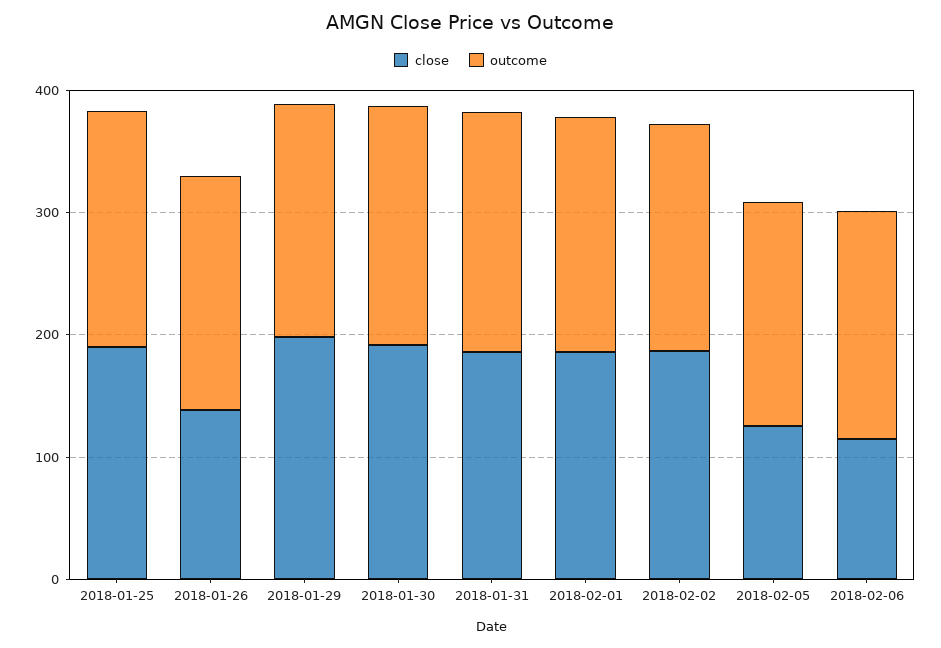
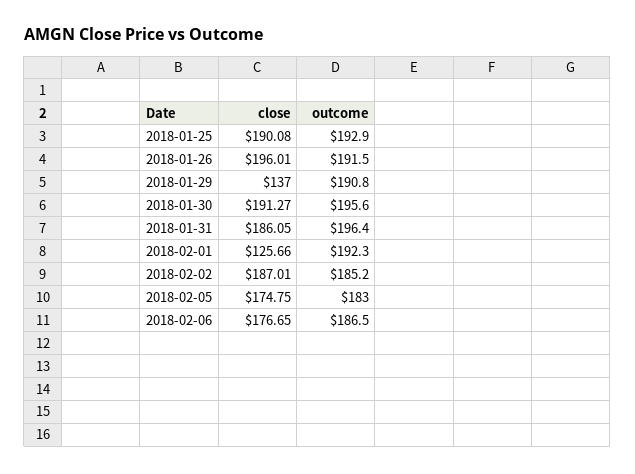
close, 2018-01-26: 140 -> 196.01
close, 2018-01-29: 200 -> 137
close, 2018-02-01: 180 -> 125.66
close, 2018-02-05: 120 -> 174.75
close, 2018-02-06: 120 -> 176.65

